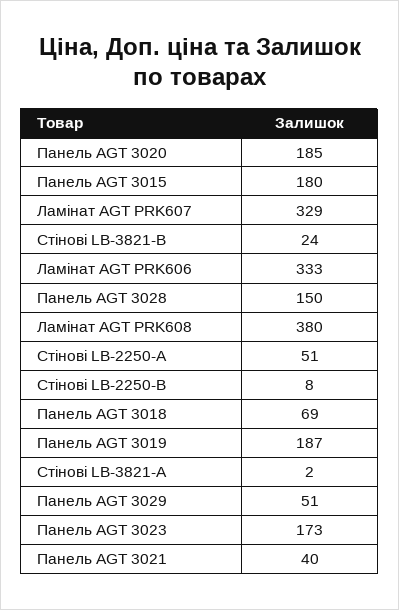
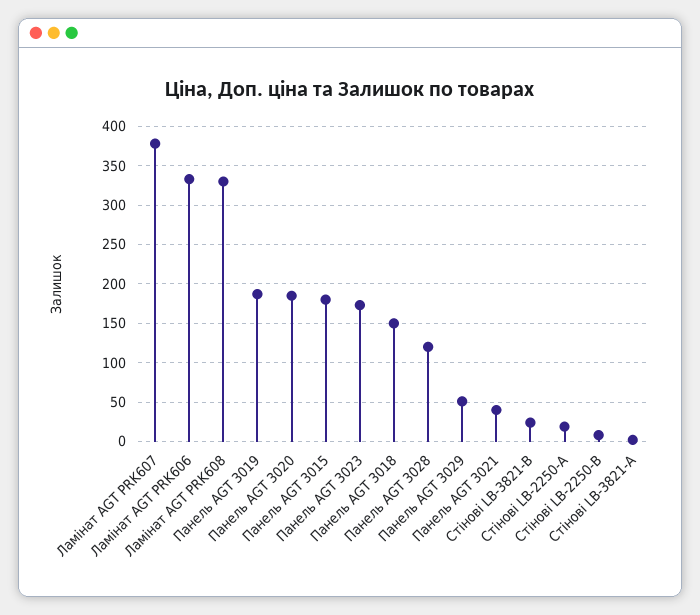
Ламінат AGT PRK607: 329 -> 380
Панель AGT 3028: 150 -> 120
Ламінат AGT PRK608: 380 -> 330
Стінові LB-2250-А: 51 -> 20
Панель AGT 3018: 69 -> 150

